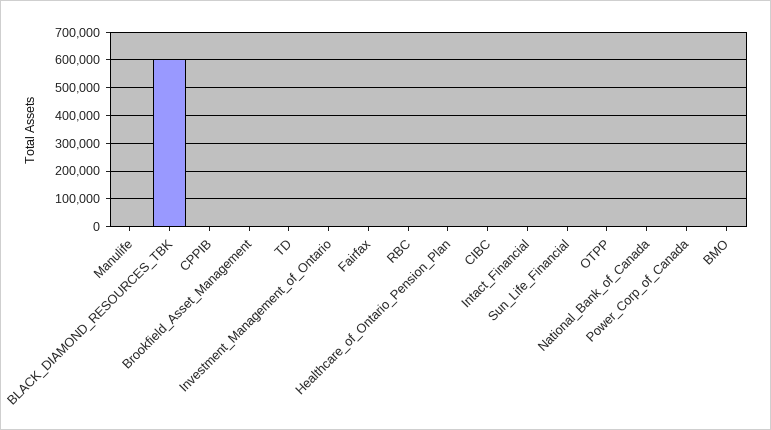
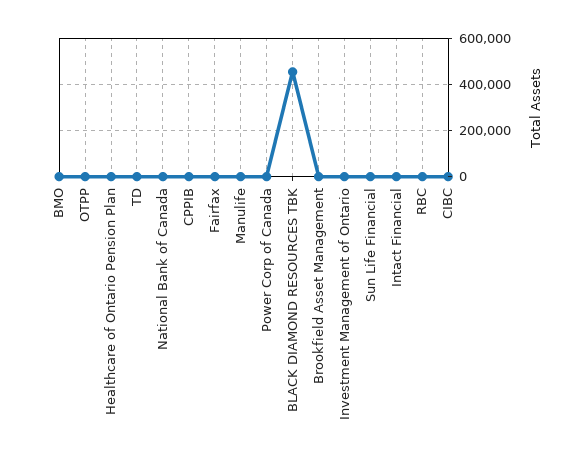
BLACK_DIAMOND_RESOURCES_TBK: 600000 -> 450000

